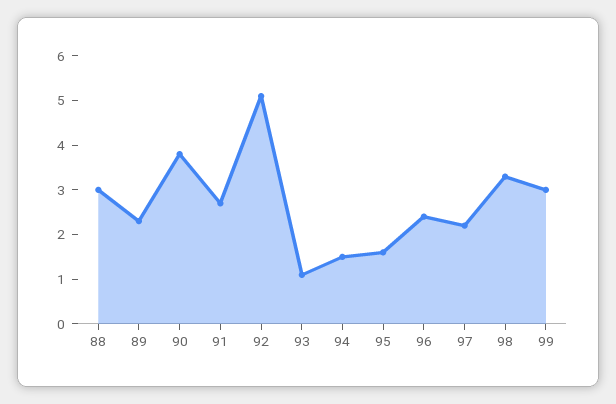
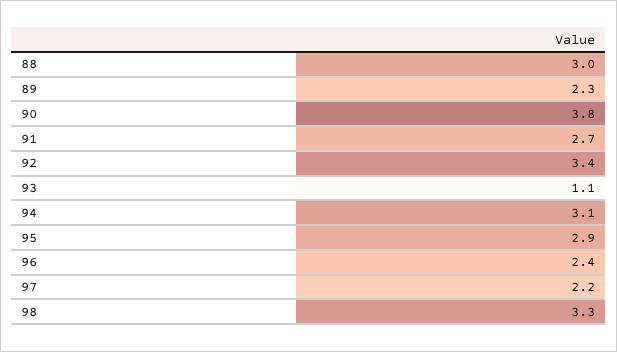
92: 5 -> 3.4
94: 1.5 -> 3.1
95: 1.5 -> 2.9
99: 3 -> none

